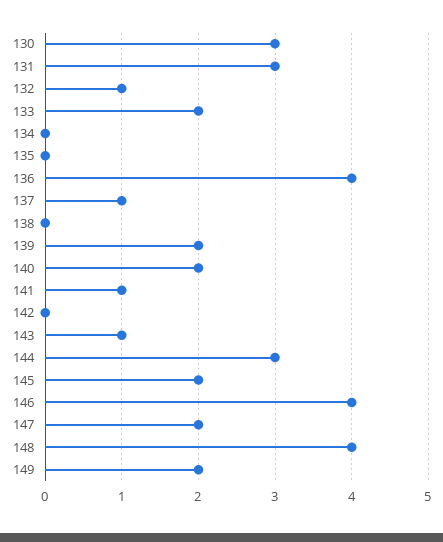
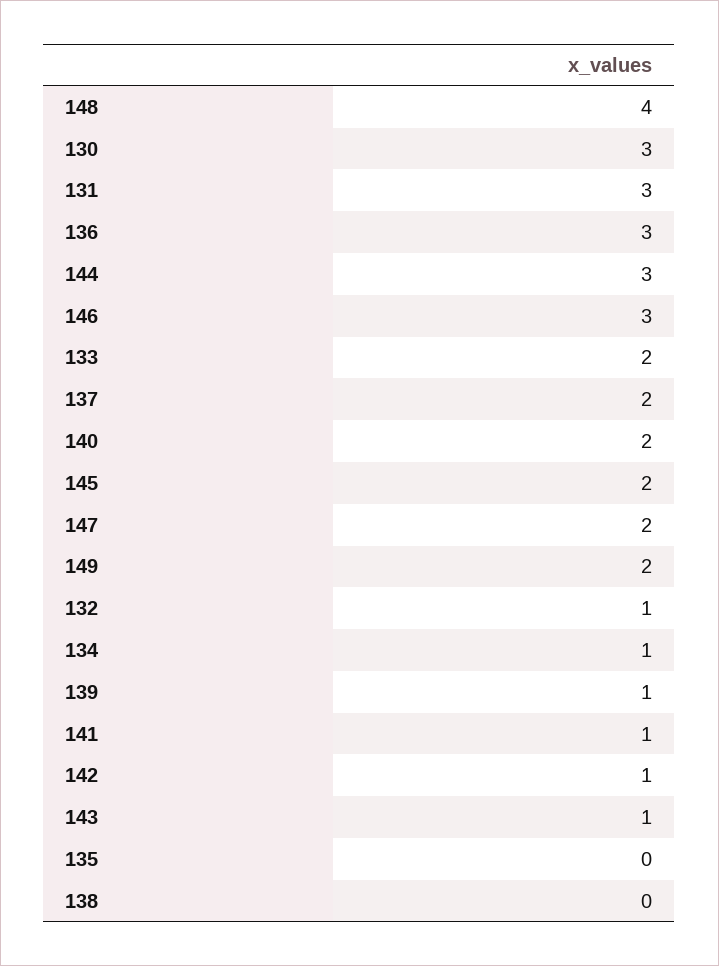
134: 0 -> 1
136: 4 -> 3
137: 1 -> 2
139: 2 -> 1
142: 0 -> 1
146: 4 -> 3

